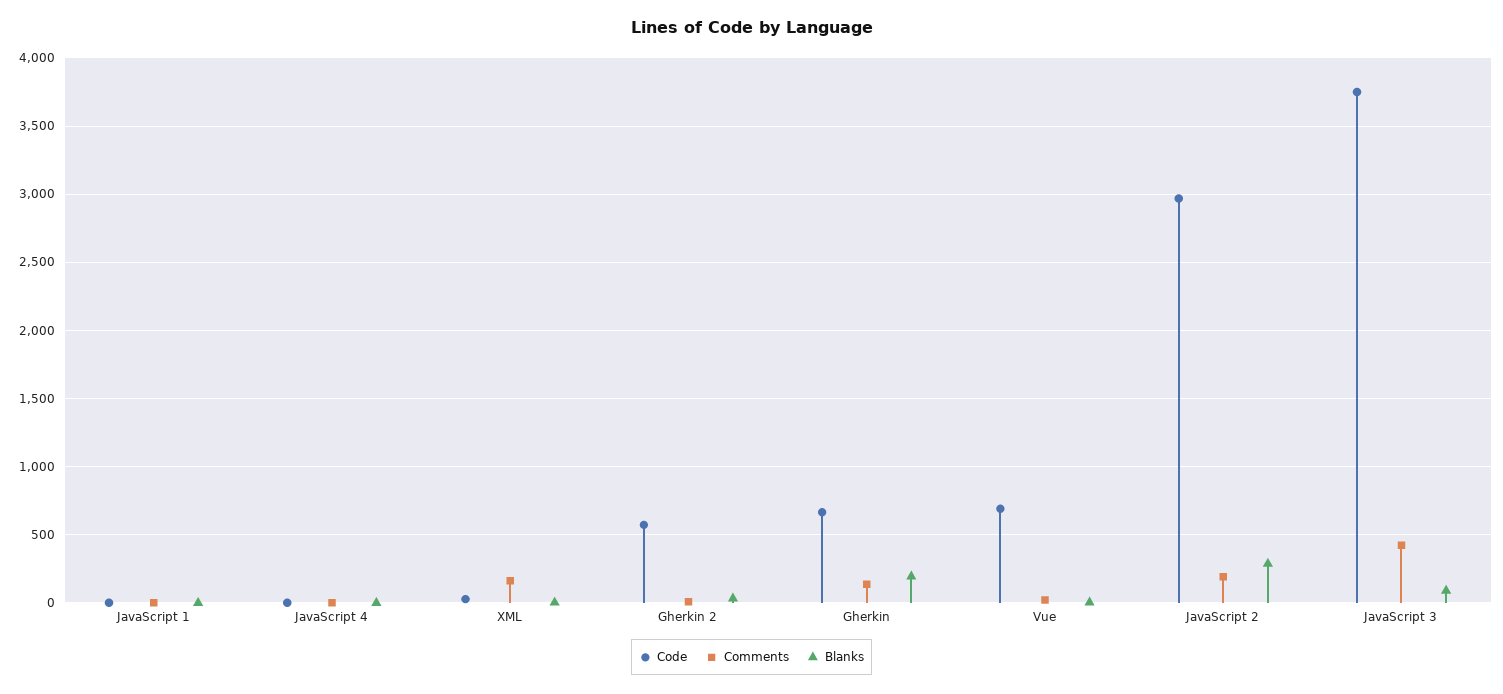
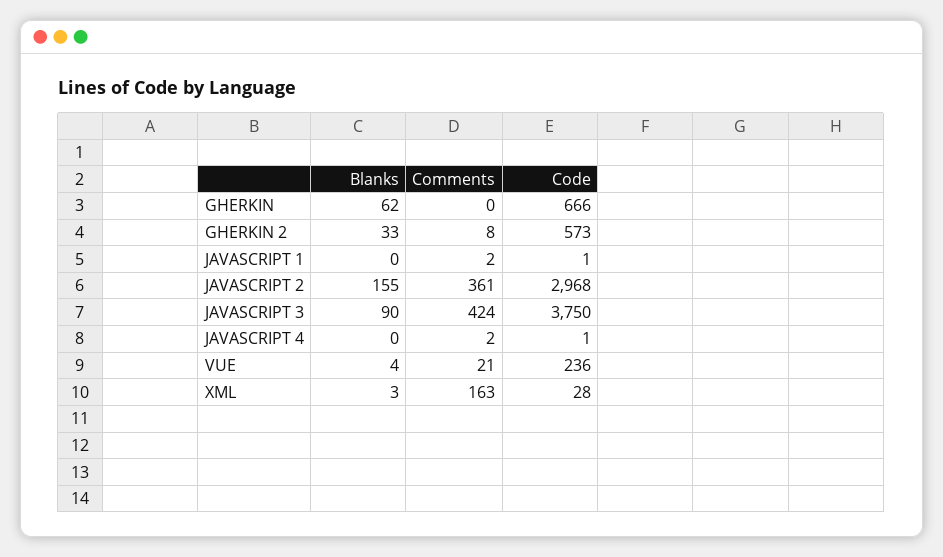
Comments, Gherkin: 150 -> 0
Blanks, Gherkin: 200 -> 62
Code, Vue: 700 -> 236
Comments, JavaScript 2: 200 -> 361
Blanks, JavaScript 2: 300 -> 155

